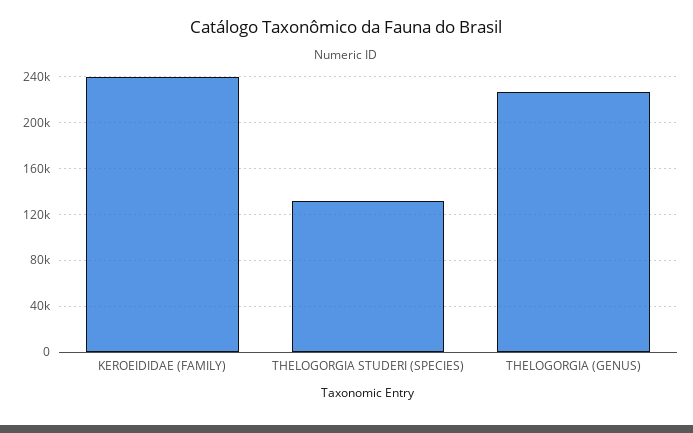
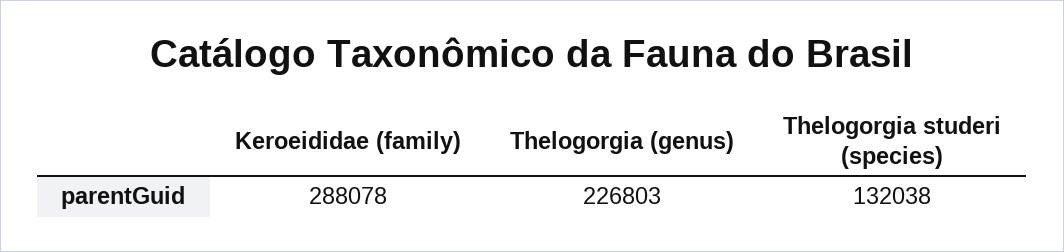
KEROEIDIDAE (FAMILY): 240000 -> 288078

